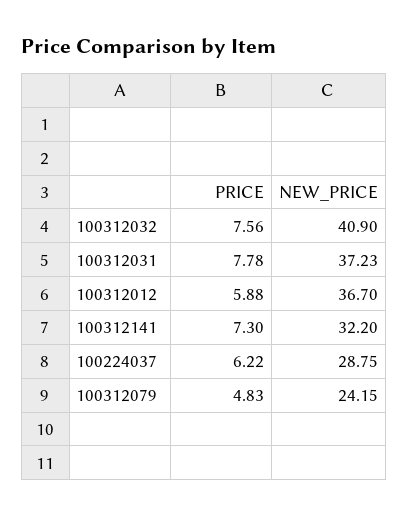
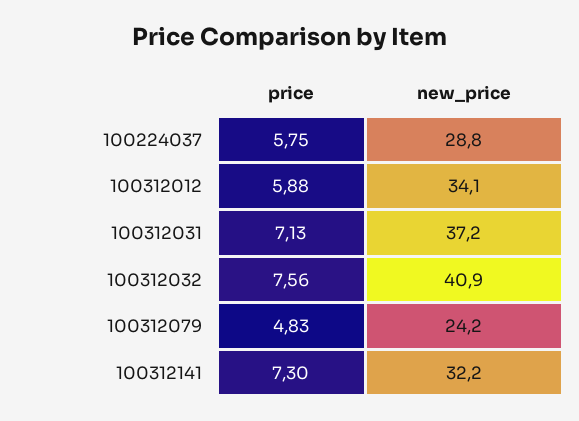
PRICE, 100312031: 7.78 -> 7.13
NEW_PRICE, 100312012: 36.7 -> 34.1
PRICE, 100224037: 6.22 -> 5.75

